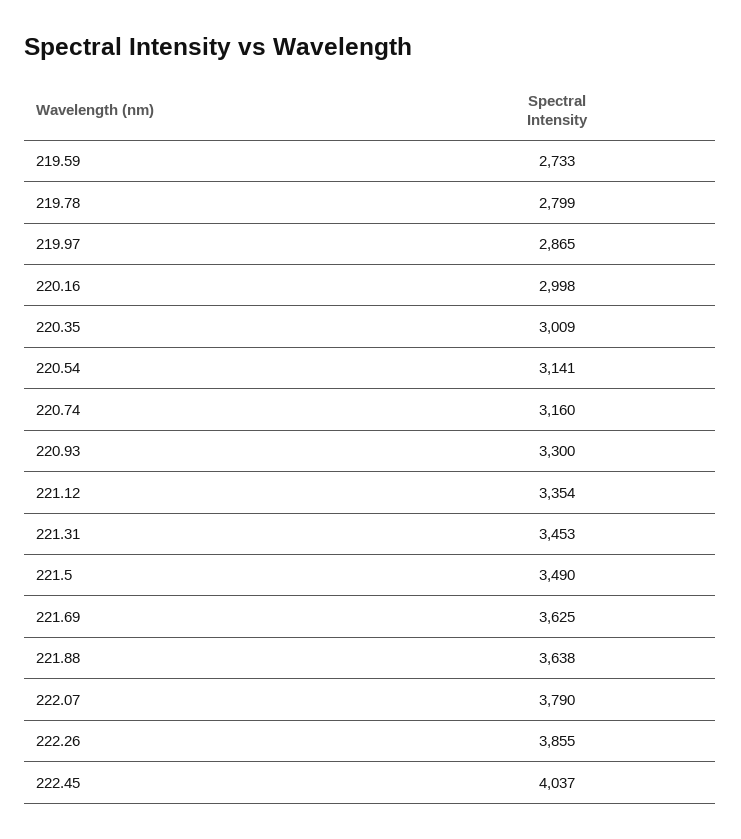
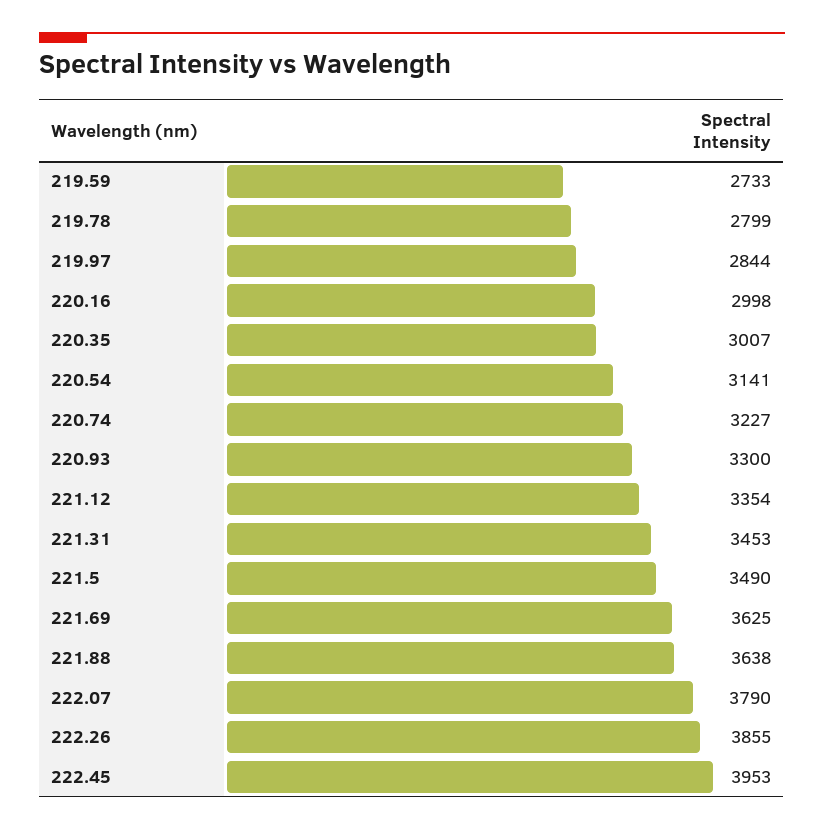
219.97: 2865 -> 2844
220.35: 3009 -> 3007
220.74: 3160 -> 3227
222.45: 4037 -> 3953

